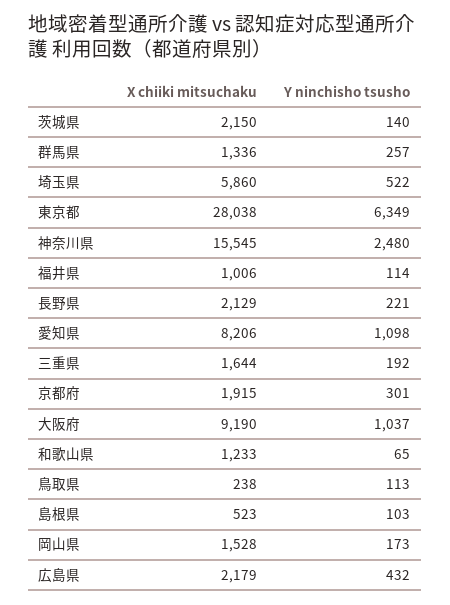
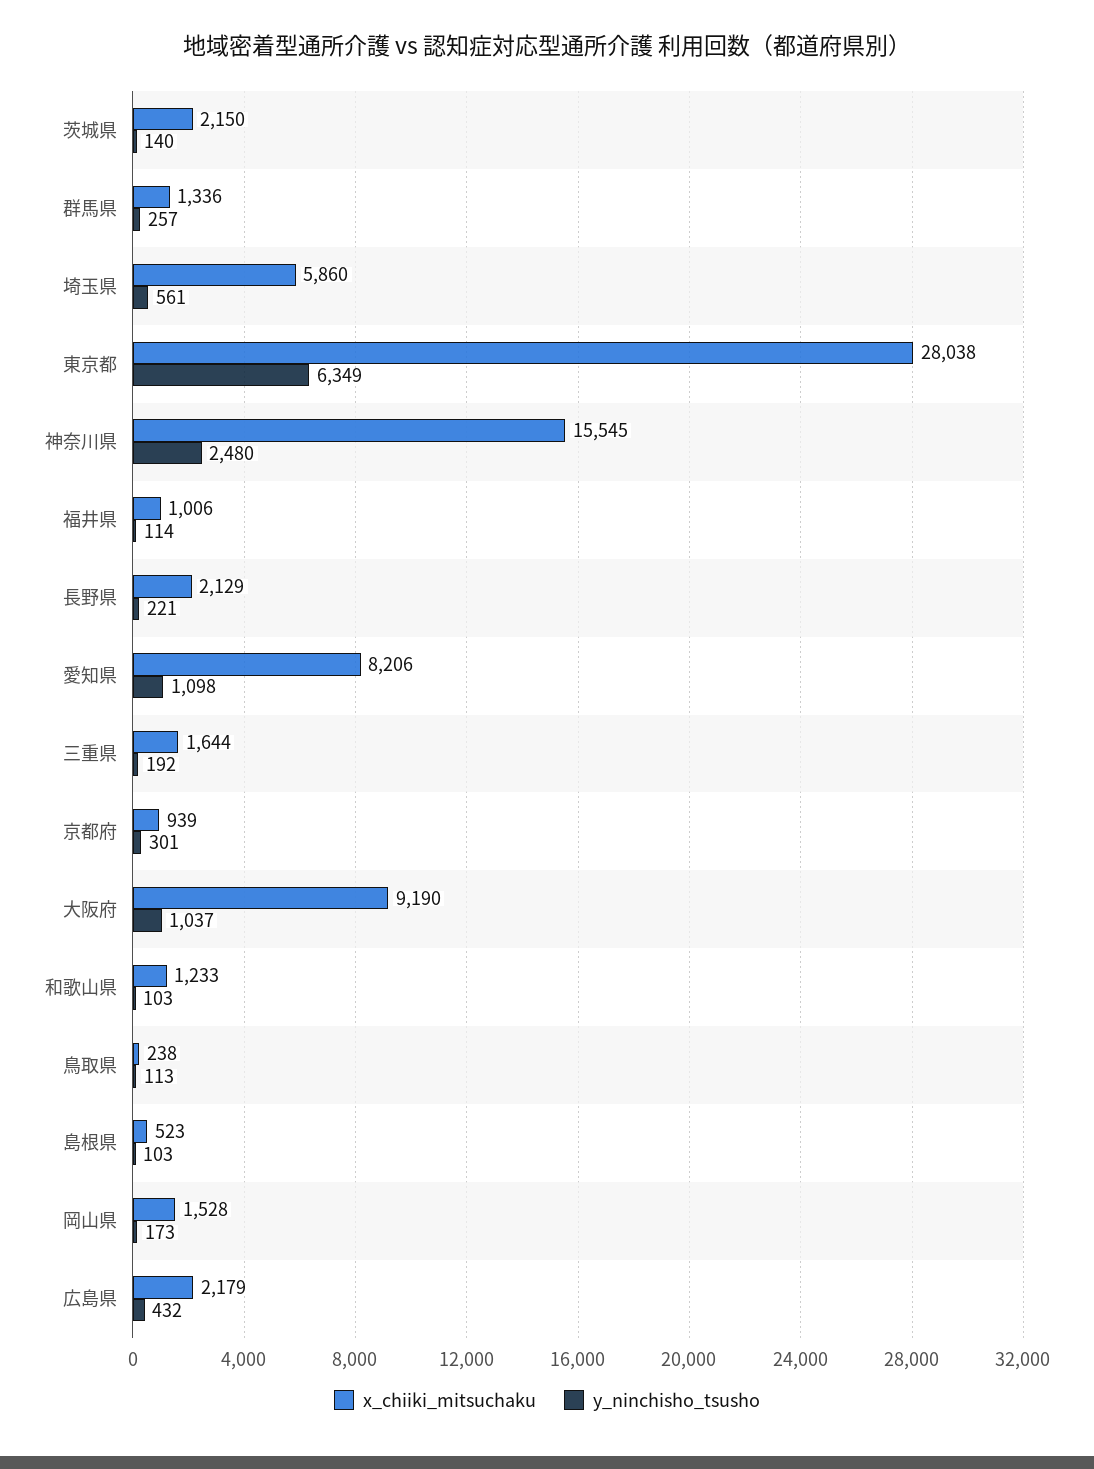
Y ninchisho tsusho, 埼玉県: 522 -> 561
X chiiki mitsuchaku, 京都府: 1915 -> 939
Y ninchisho tsusho, 和歌山県: 65 -> 103

